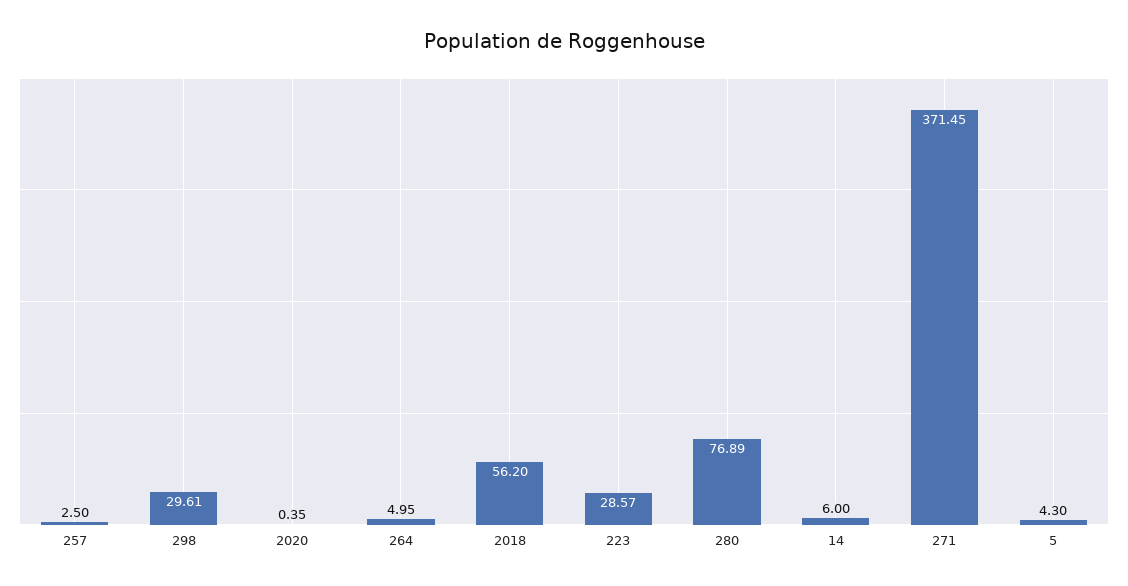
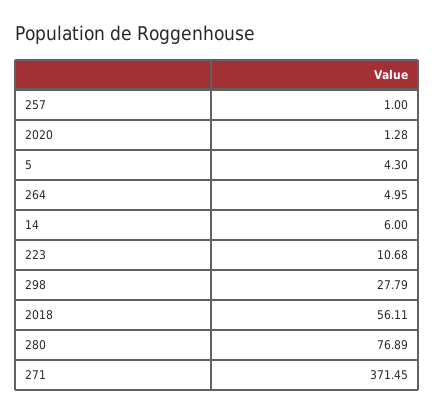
257: 2.5 -> 1
298: 29.61 -> 27.79
2020: 0.35 -> 1.28
2018: 56.2 -> 56.11
223: 28.57 -> 10.68

